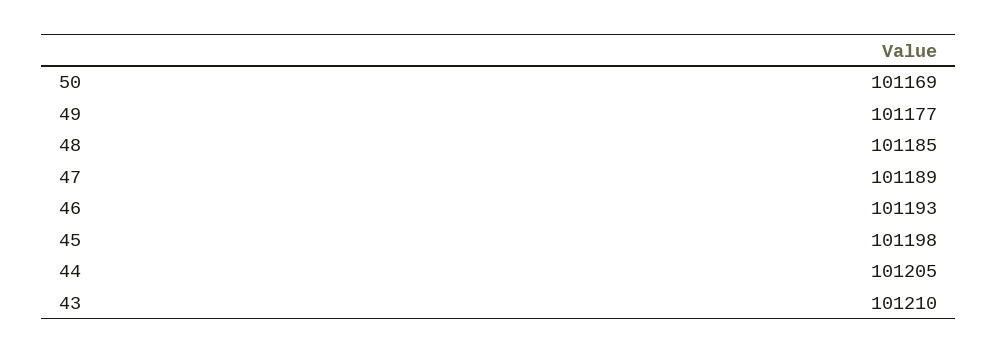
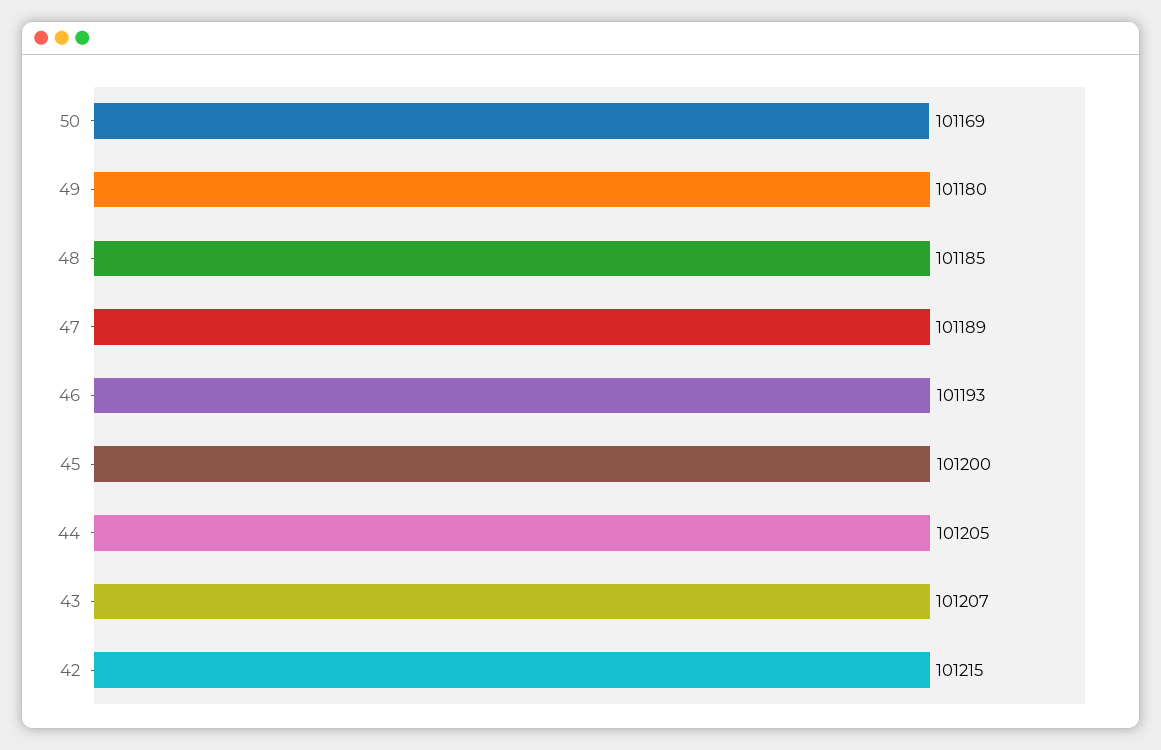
49: 101177 -> 101180
45: 101198 -> 101200
43: 101210 -> 101207
42: none -> 101215

